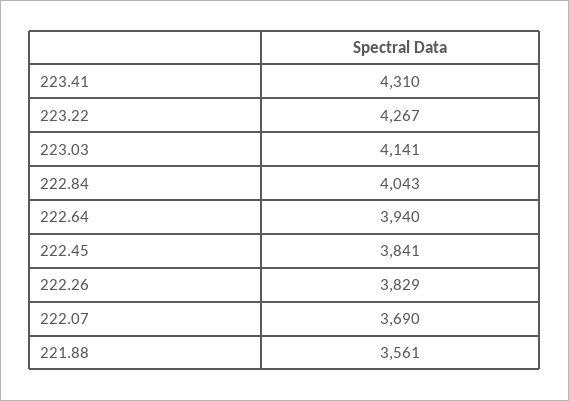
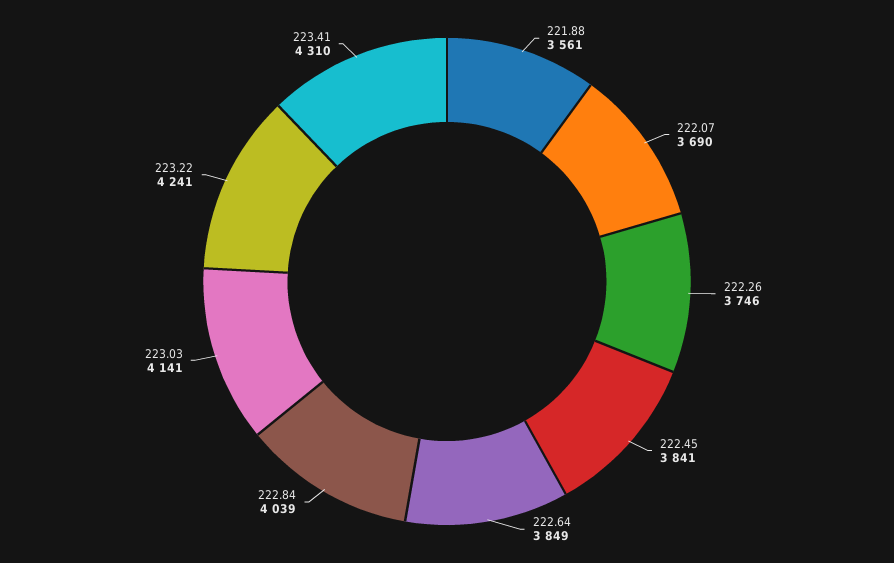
223.22: 4267 -> 4241
222.84: 4043 -> 4039
222.64: 3940 -> 3849
222.26: 3829 -> 3746

